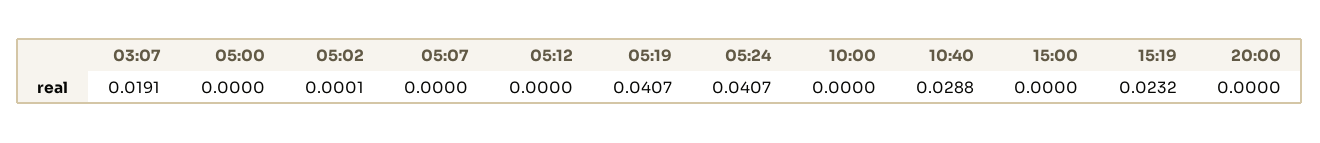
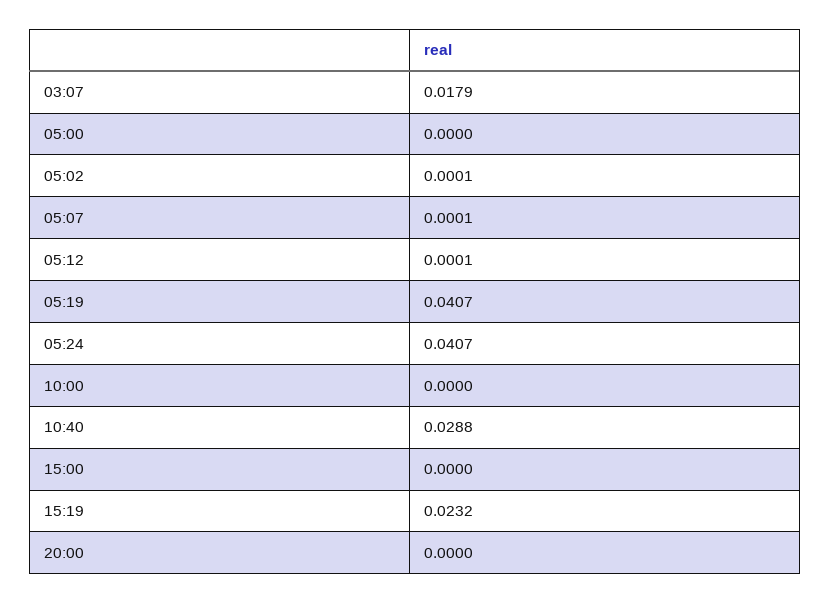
03:07: 0.0191 -> 0.0179
05:07: 0 -> 0.0001
05:12: 0 -> 0.0001

